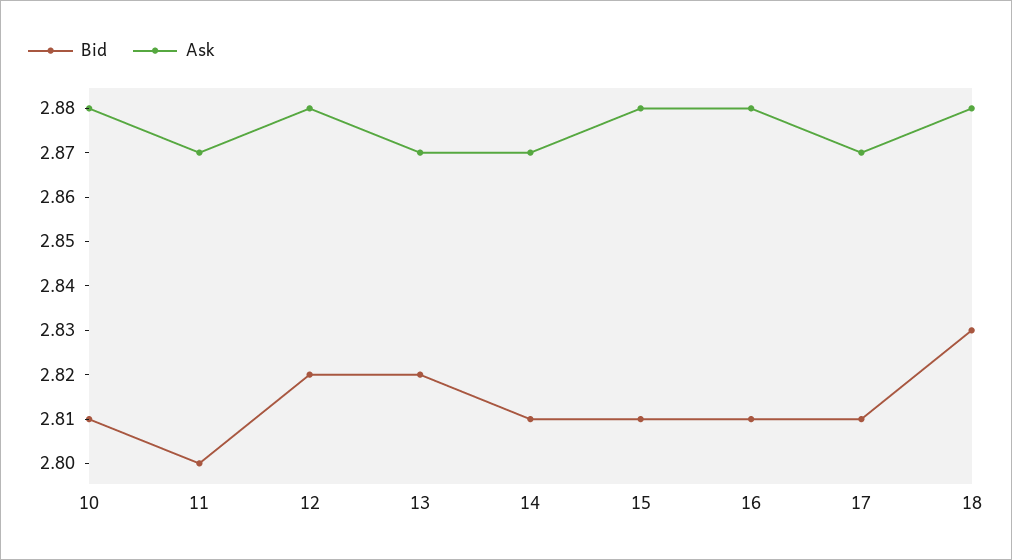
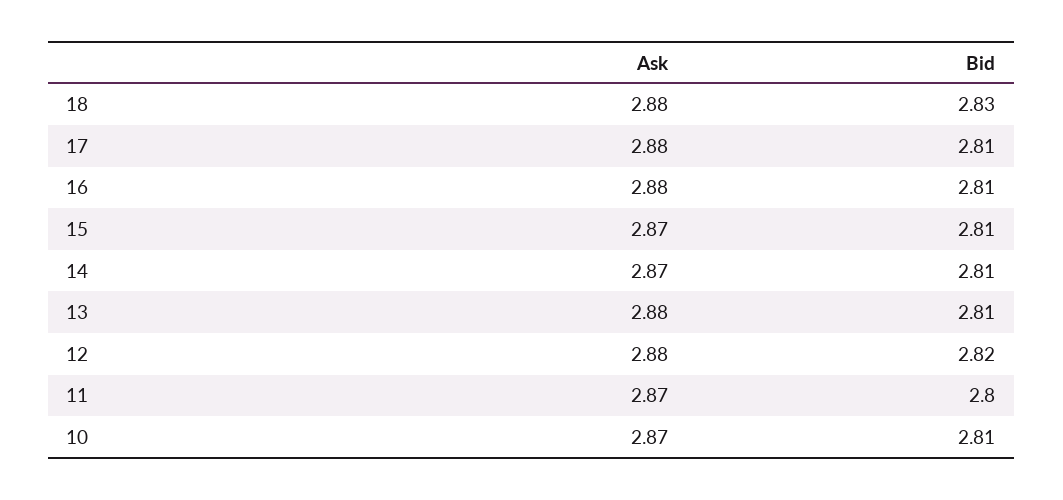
Ask, 10: 2.88 -> 2.87
Bid, 13: 2.82 -> 2.81
Ask, 13: 2.87 -> 2.88
Ask, 15: 2.88 -> 2.87
Ask, 17: 2.87 -> 2.88

